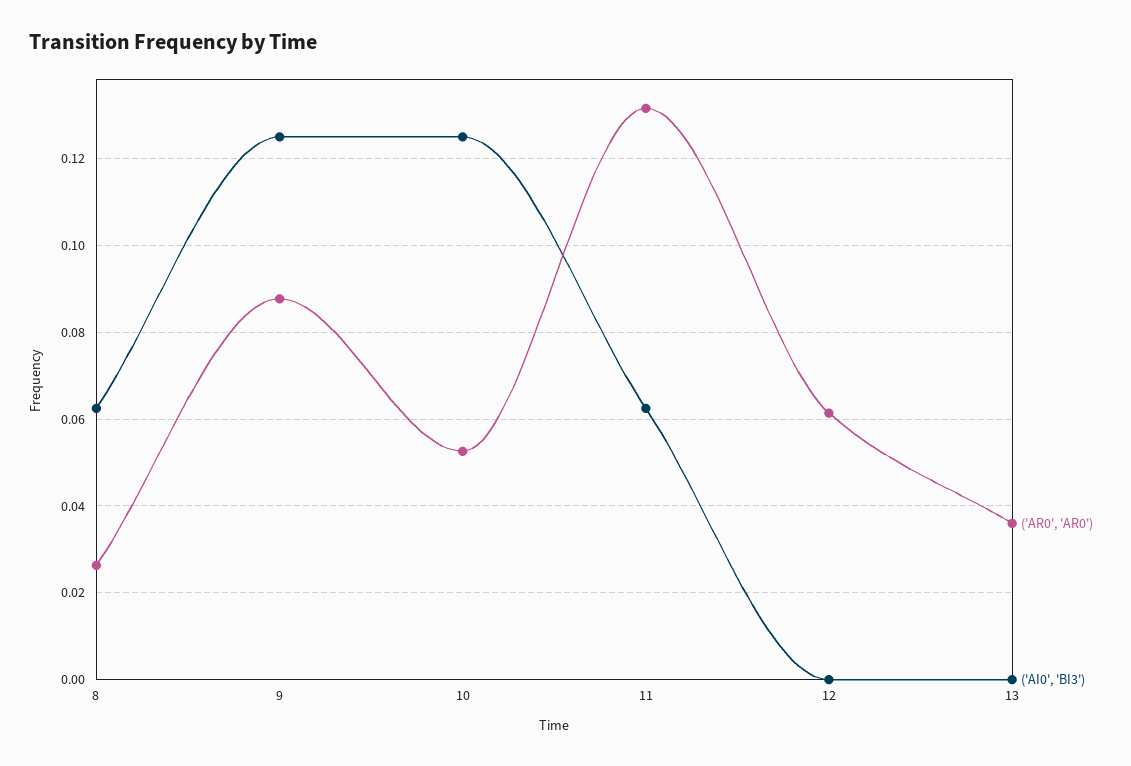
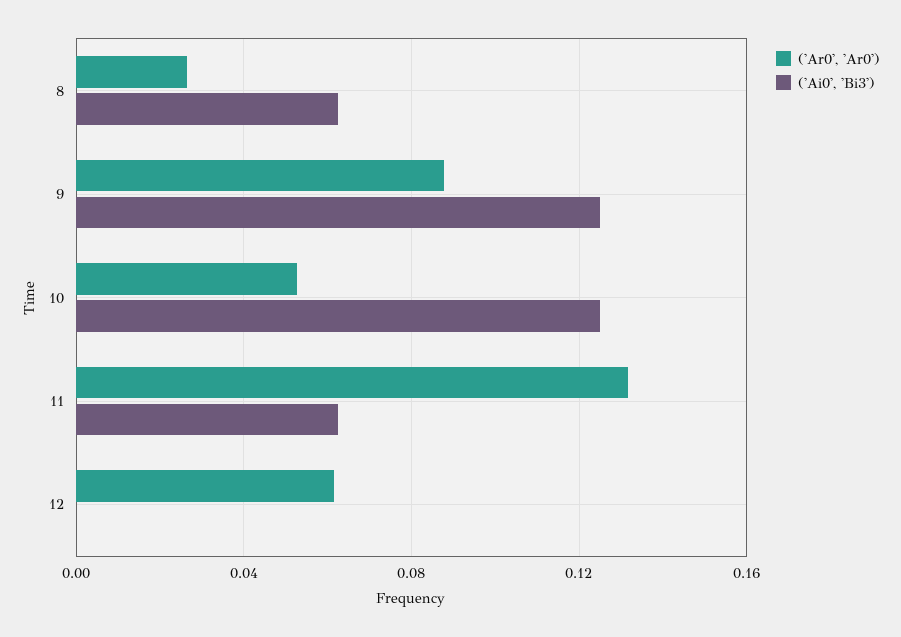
('AR0', 'AR0'), 13: 0.036 -> none
('AI0', 'BI3'), 13: 0 -> none

